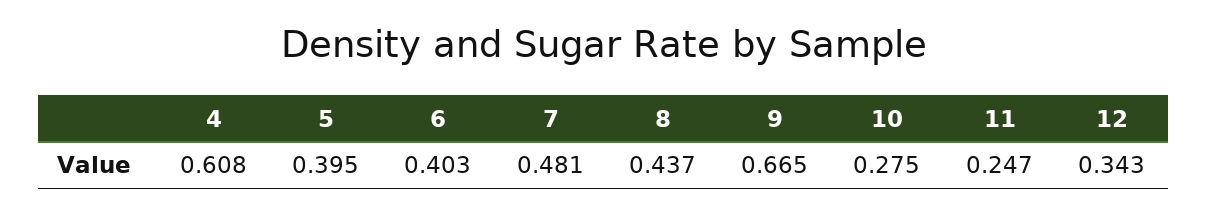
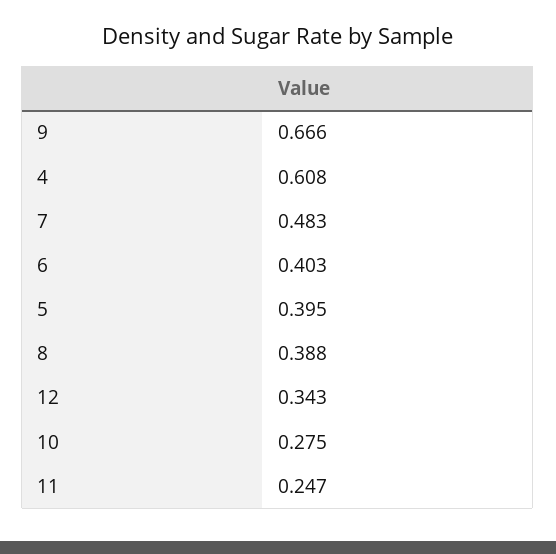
7: 0.481 -> 0.483
8: 0.437 -> 0.388
9: 0.665 -> 0.666

